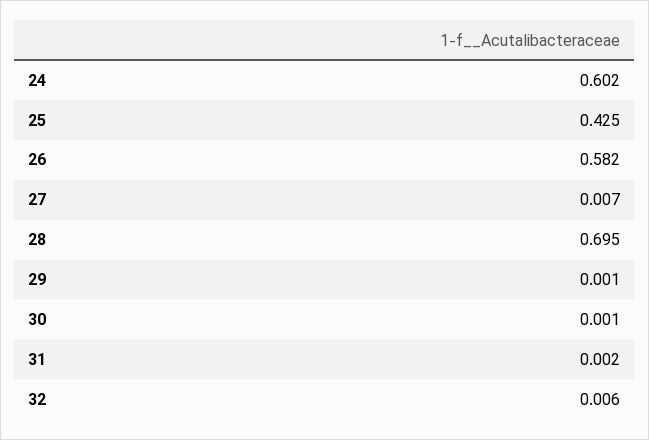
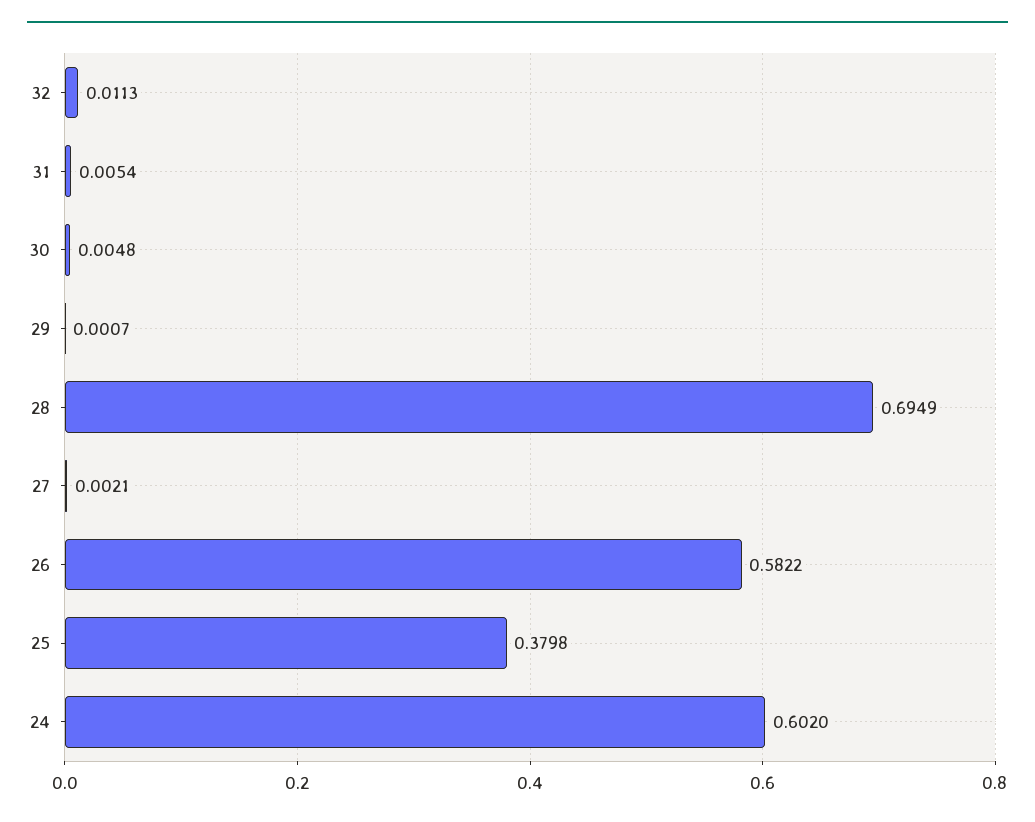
25: 0.425 -> 0.3798
27: 0.007 -> 0.0021
30: 0.001 -> 0.0048
31: 0.002 -> 0.0054
32: 0.006 -> 0.0113

